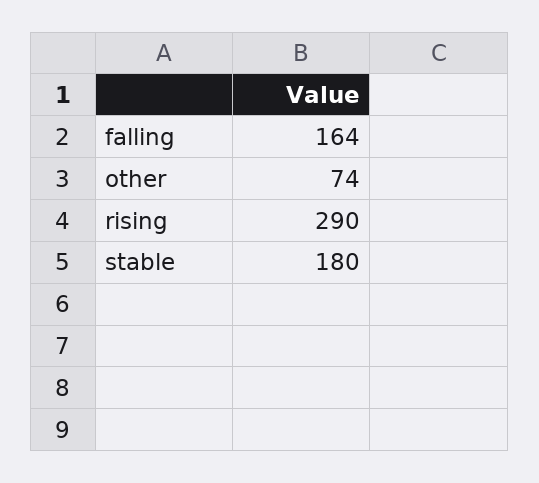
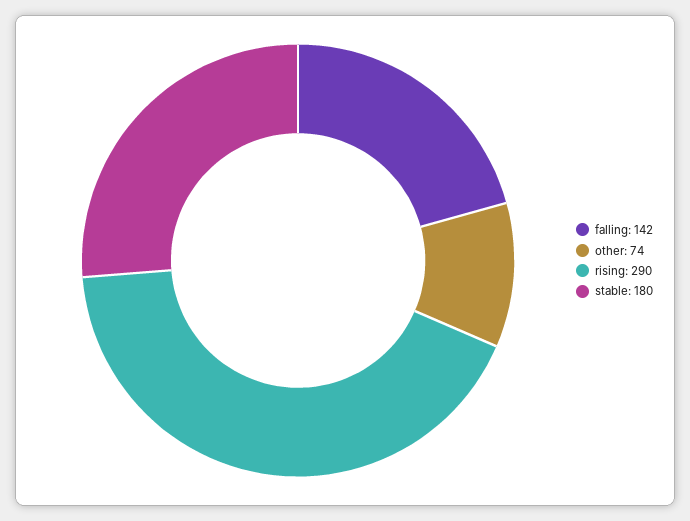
falling: 164 -> 142

